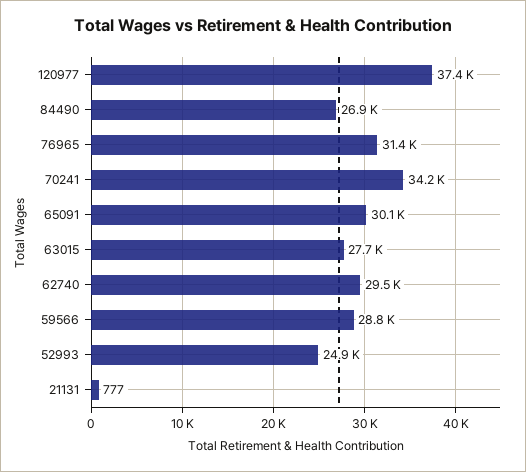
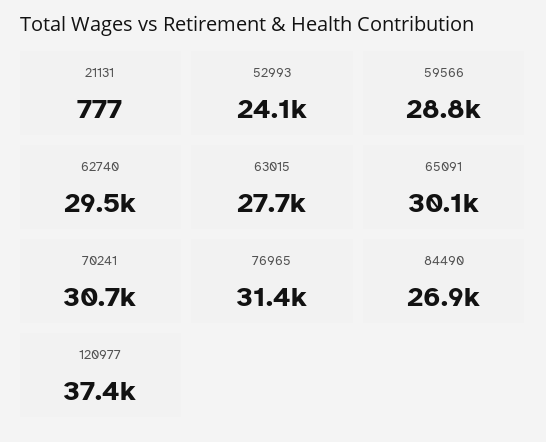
70241: 34200 -> 30700
52993: 24900 -> 24100

